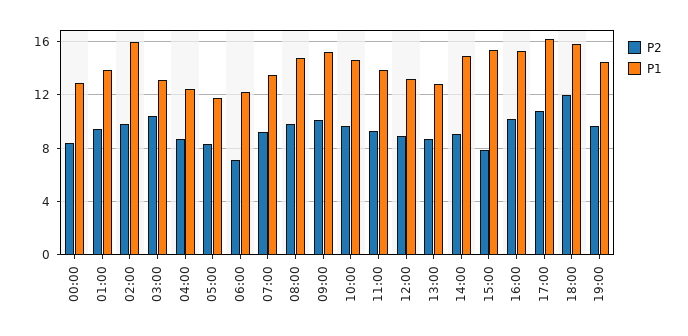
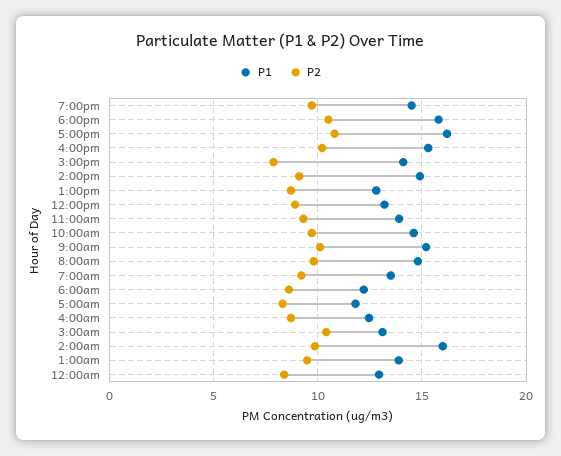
P2, 06:00: 7 -> 8.5
P1, 15:00: 15.5 -> 14
P2, 18:00: 12 -> 10.5

